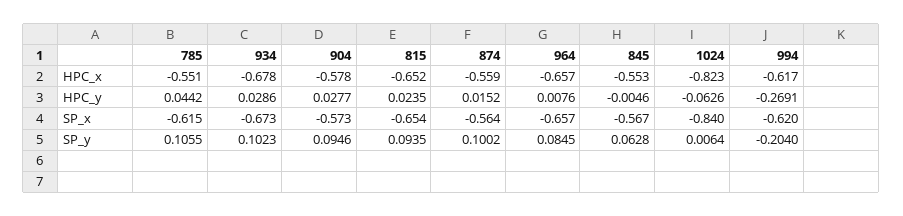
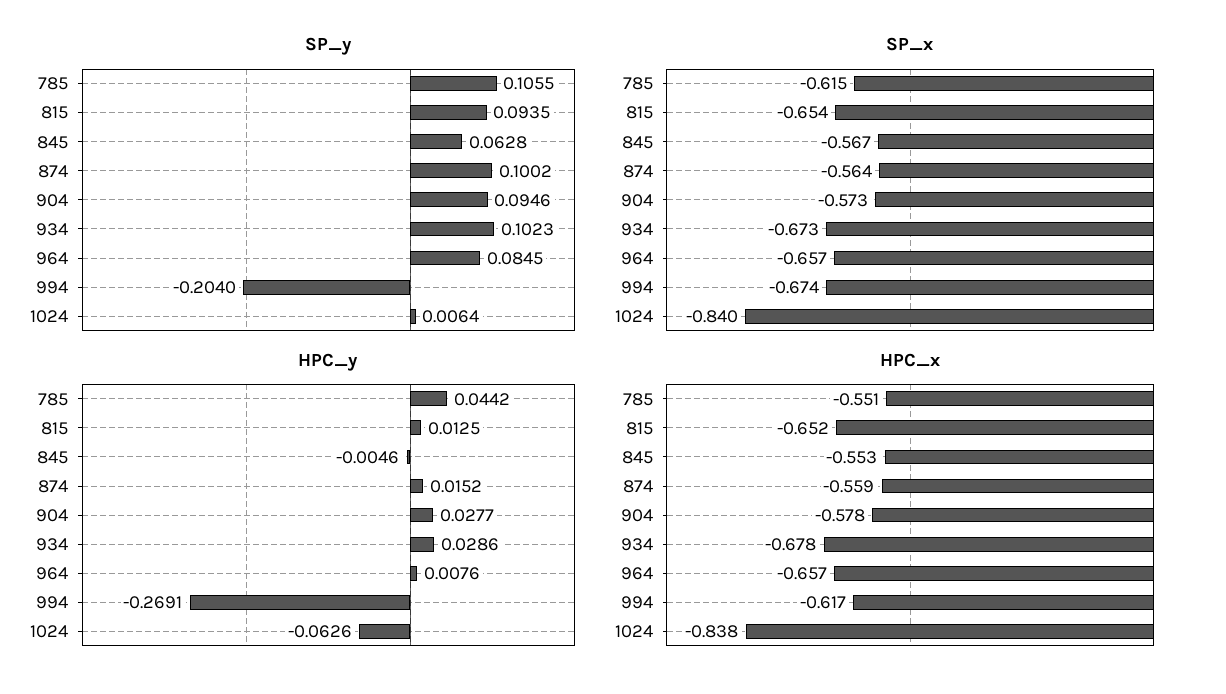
HPC_x, 1024: -0.823 -> -0.838
HPC_y, 815: 0.0235 -> 0.0125
SP_x, 994: -0.62 -> -0.674

